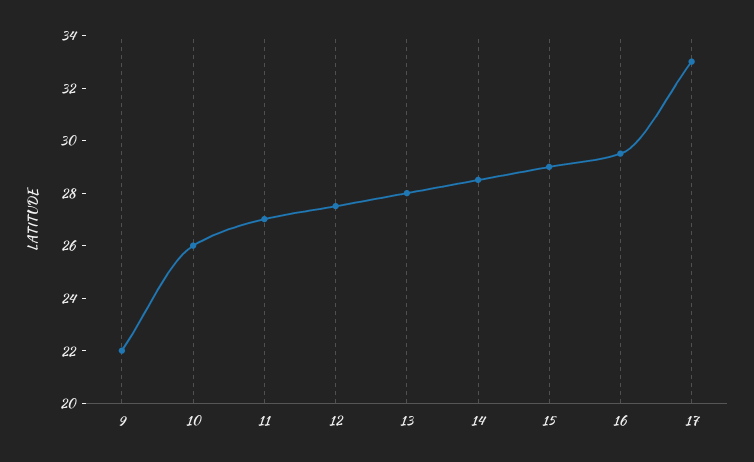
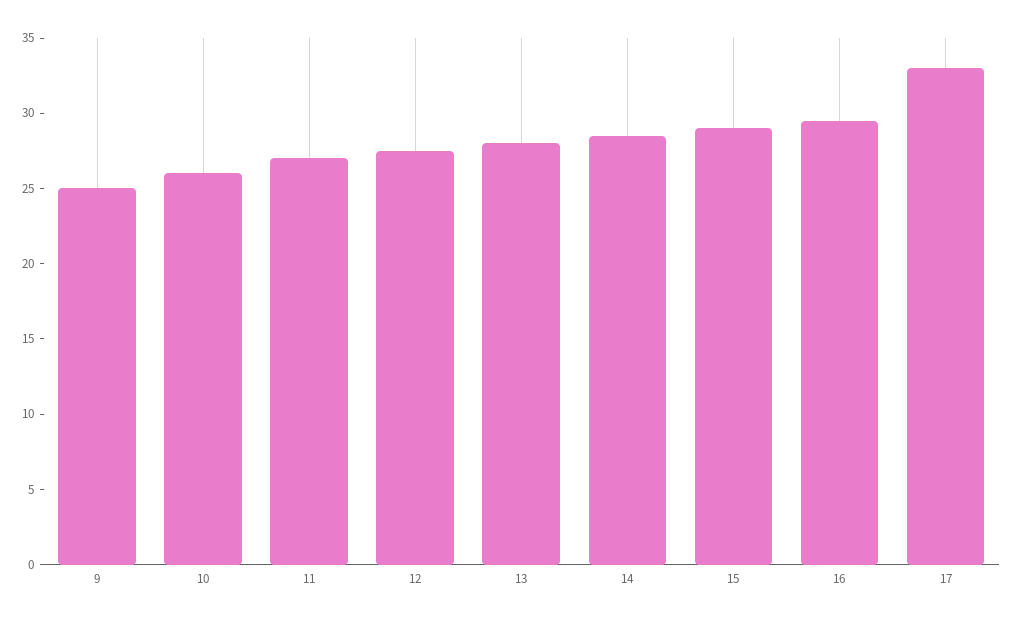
9: 22 -> 25

